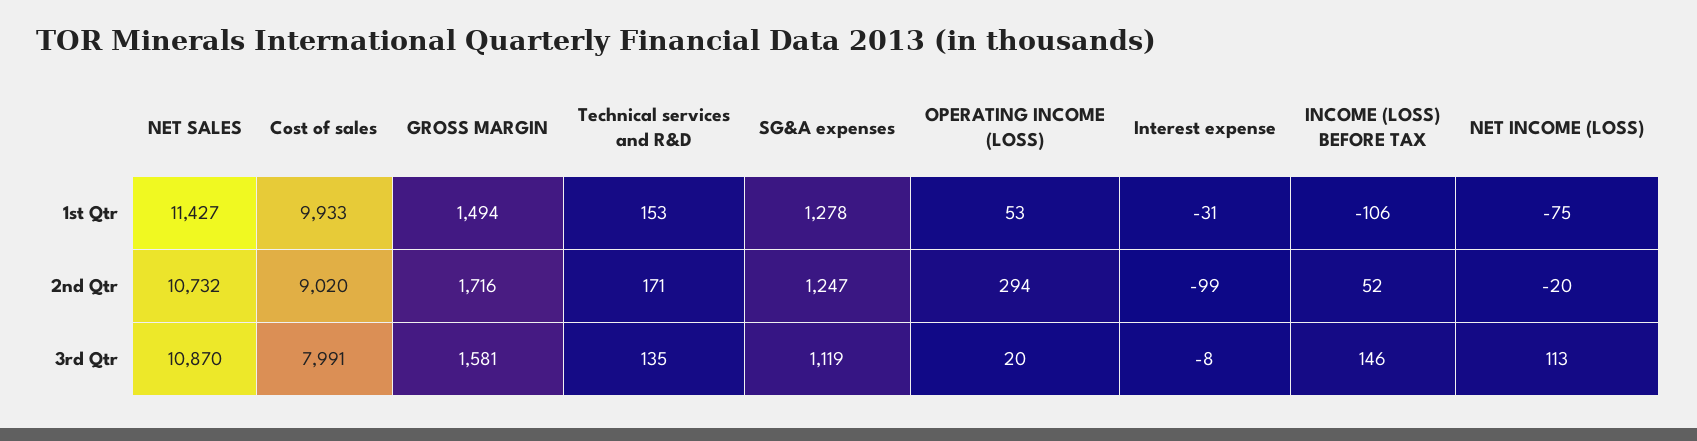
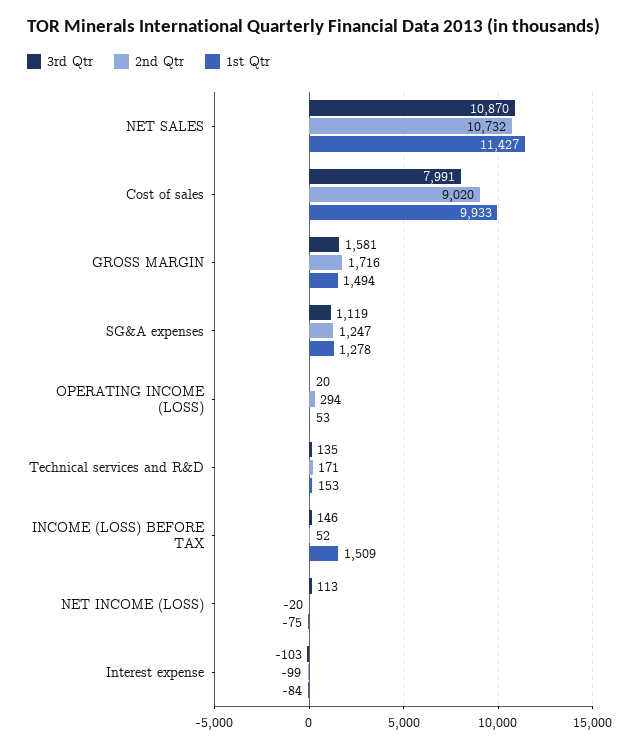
1st Qtr, Interest expense: -31 -> -84
1st Qtr, INCOME (LOSS) BEFORE TAX: -106 -> 1509
3rd Qtr, Interest expense: -8 -> -103

